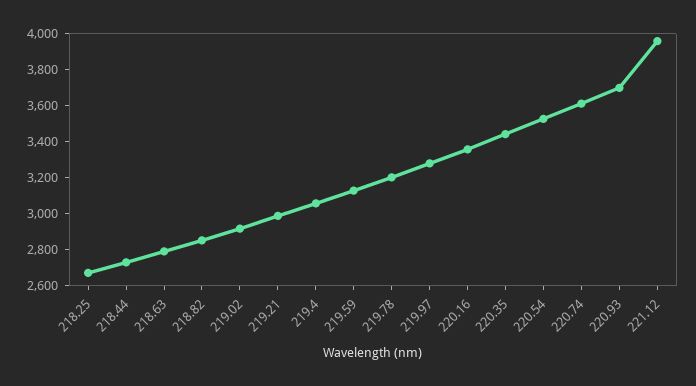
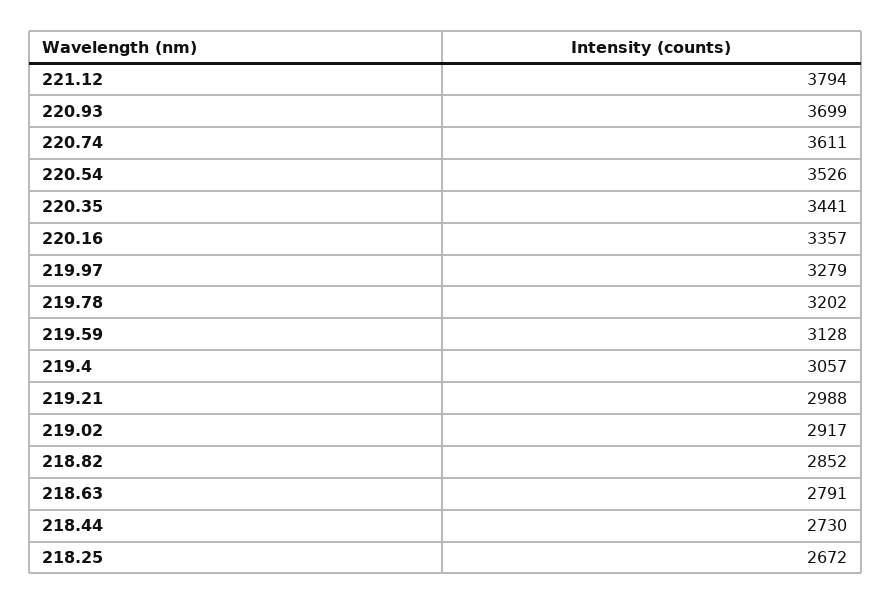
221.12: 3950 -> 3794

